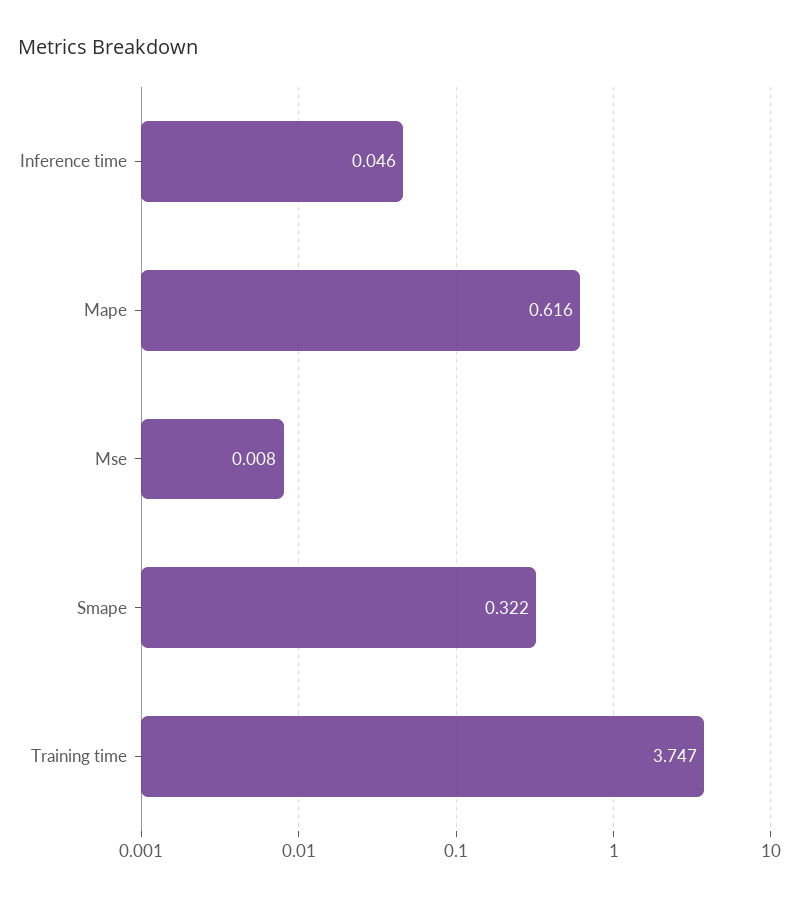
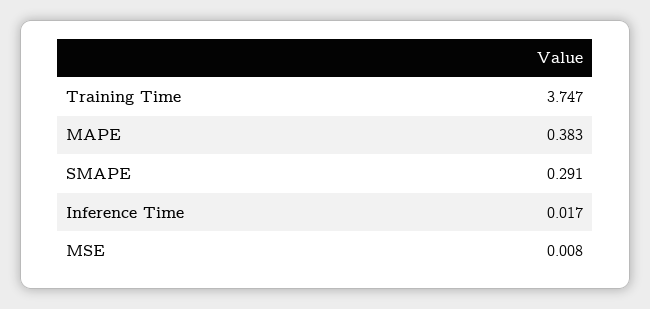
Inference time: 0.046 -> 0.017
Mape: 0.616 -> 0.383
Smape: 0.322 -> 0.291

